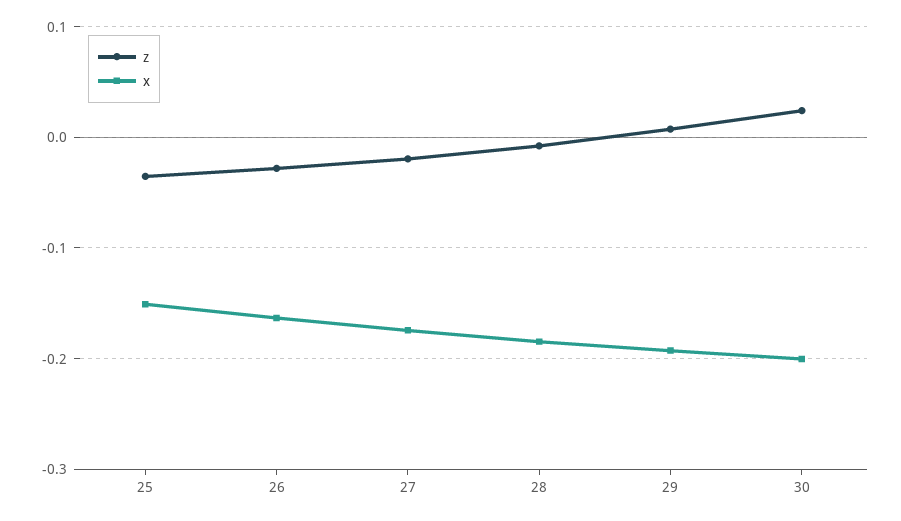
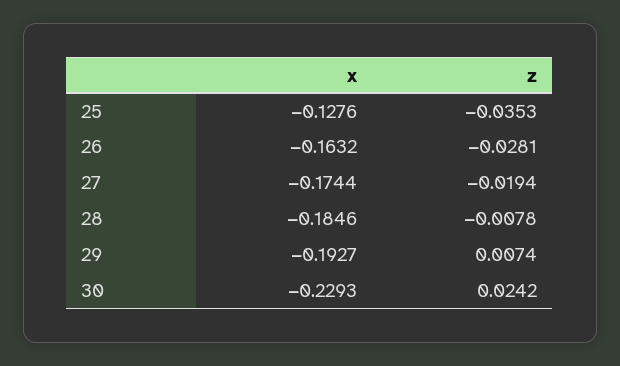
x, 25: -0.15 -> -0.1276
x, 30: -0.2 -> -0.2293

